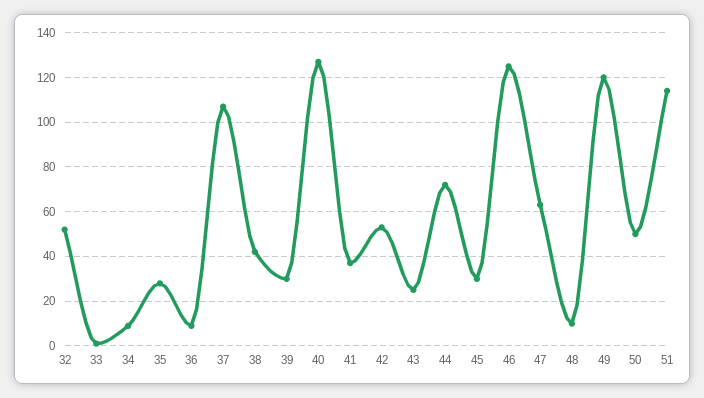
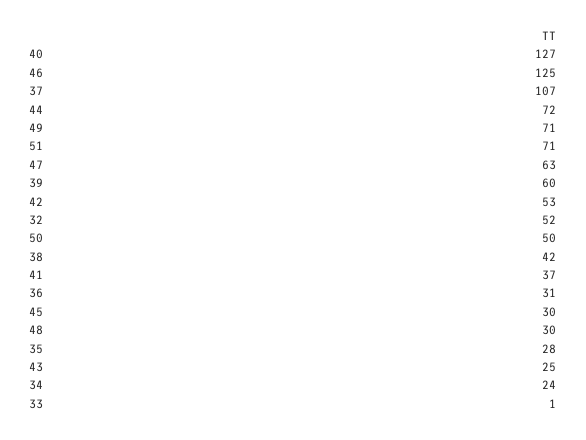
34: 10 -> 24
36: 10 -> 31
39: 30 -> 60
48: 10 -> 30
49: 120 -> 71
51: 115 -> 71

